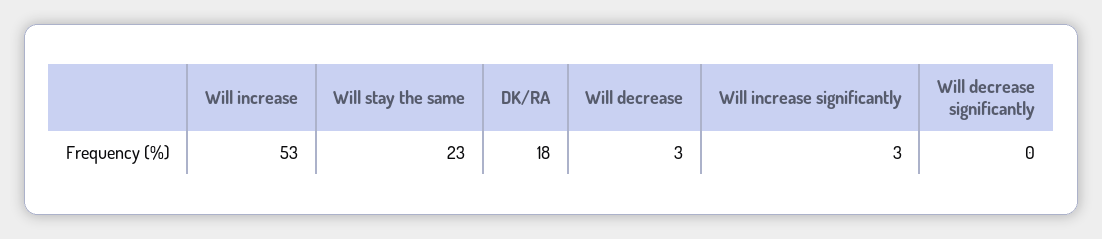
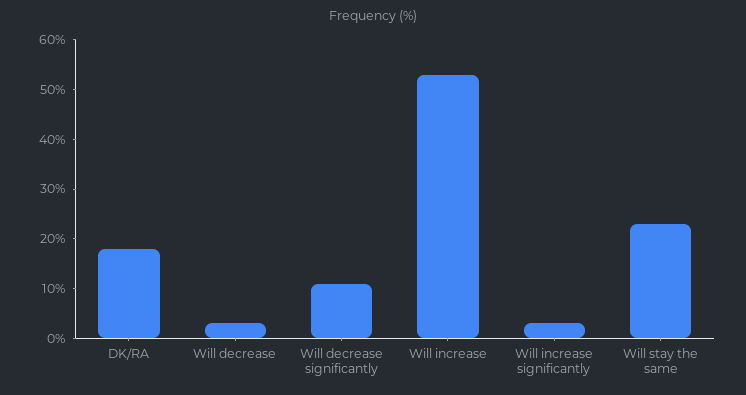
Will decrease significantly: 0 -> 10

